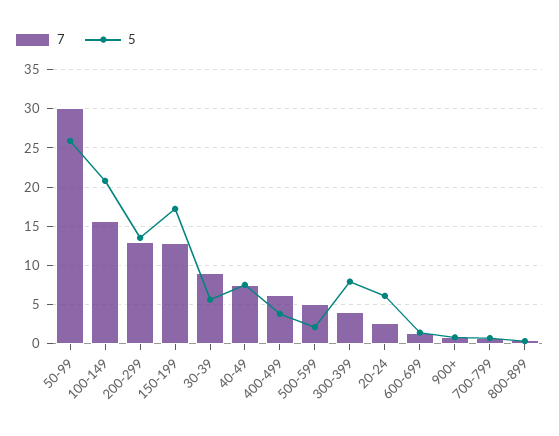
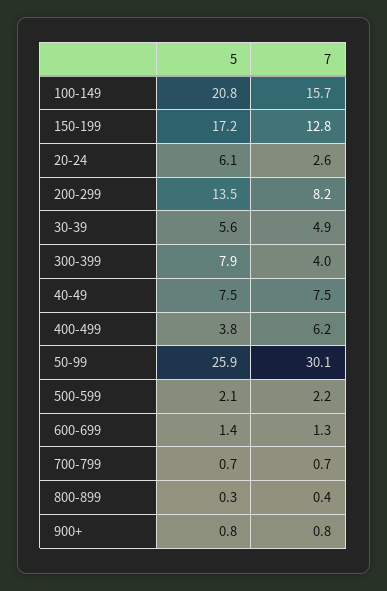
7, 200-299: 13 -> 8.2
7, 30-39: 9 -> 4.9
7, 500-599: 5 -> 2.2

